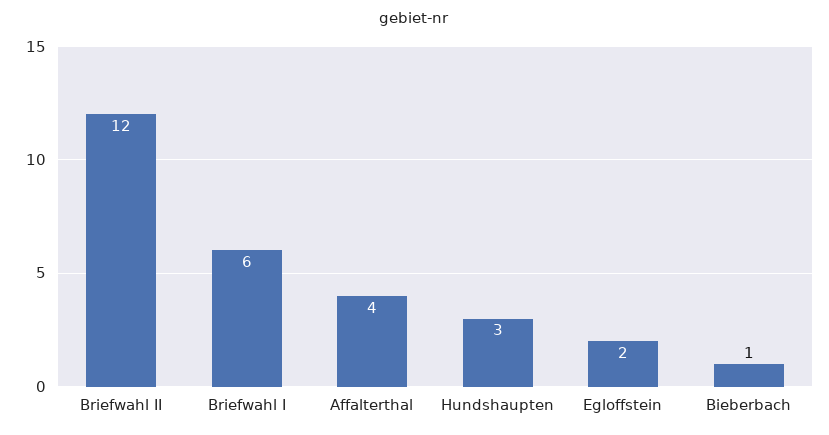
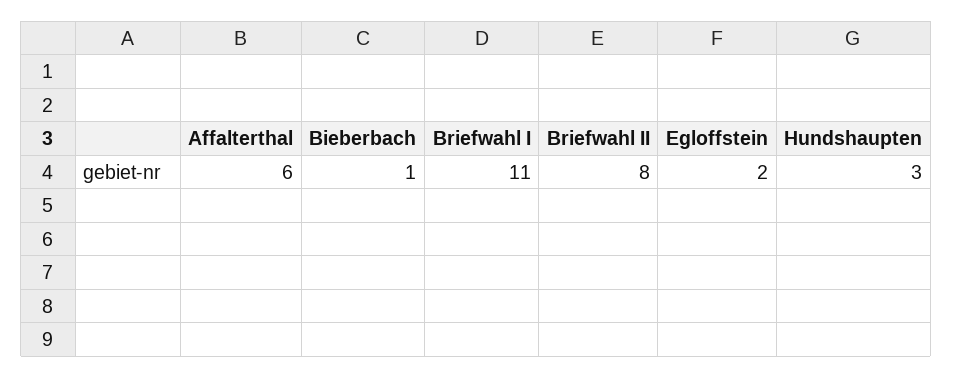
Briefwahl II: 12 -> 8
Briefwahl I: 6 -> 11
Affalterthal: 4 -> 6

